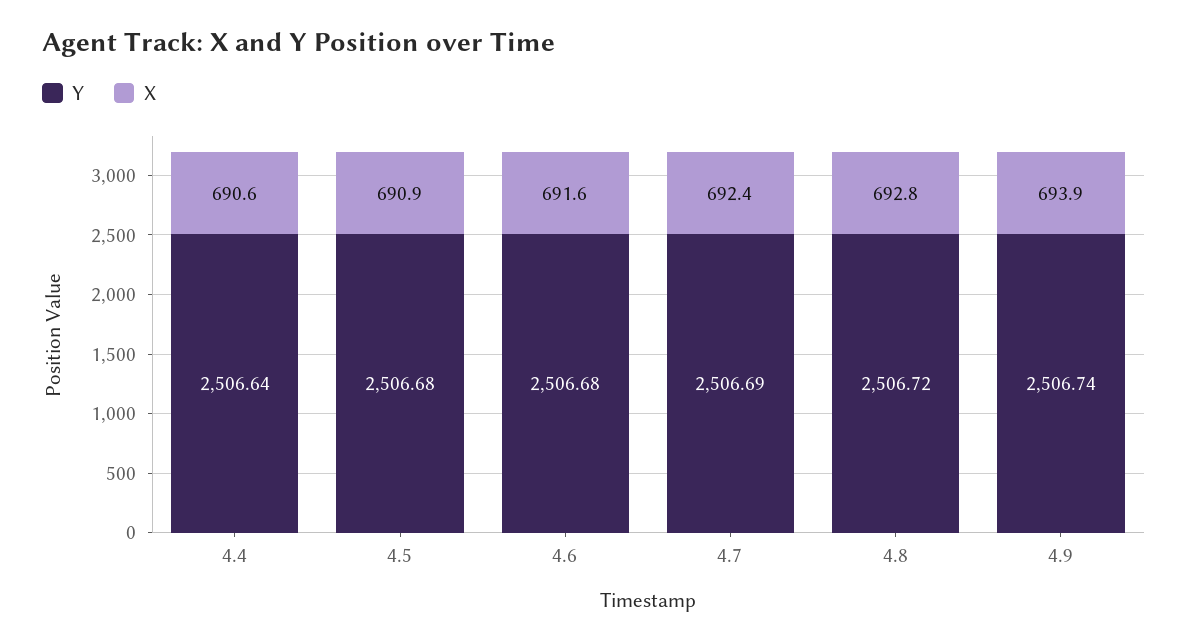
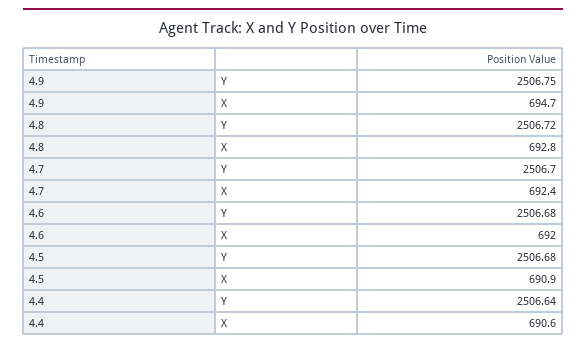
X, 4.6: 691.6 -> 692
Y, 4.7: 2506.69 -> 2506.7
Y, 4.9: 2506.74 -> 2506.75
X, 4.9: 693.9 -> 694.7

